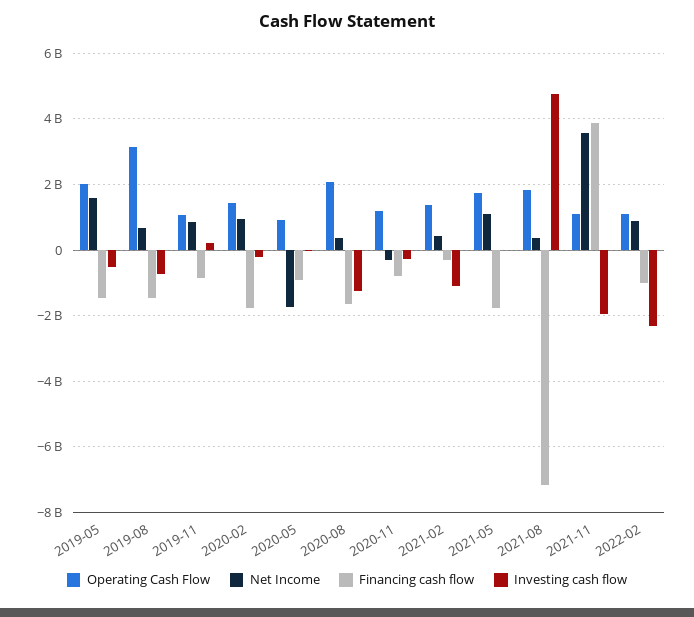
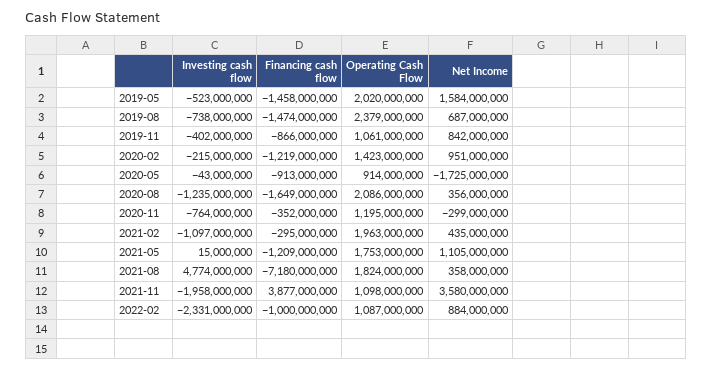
Operating Cash Flow, 2019-08: 3200000000 -> 2379000000
Investing cash flow, 2019-11: 200000000 -> -402000000
Financing cash flow, 2020-02: -1800000000 -> -1219000000
Financing cash flow, 2020-11: -800000000 -> -352000000
Investing cash flow, 2020-11: -200000000 -> -764000000
Operating Cash Flow, 2021-02: 1400000000 -> 1963000000
Financing cash flow, 2021-05: -1800000000 -> -1209000000

